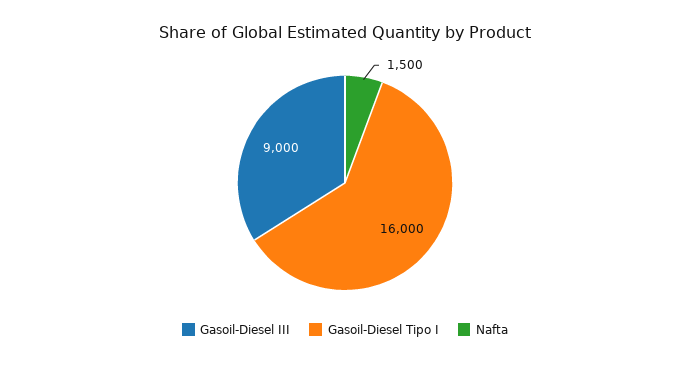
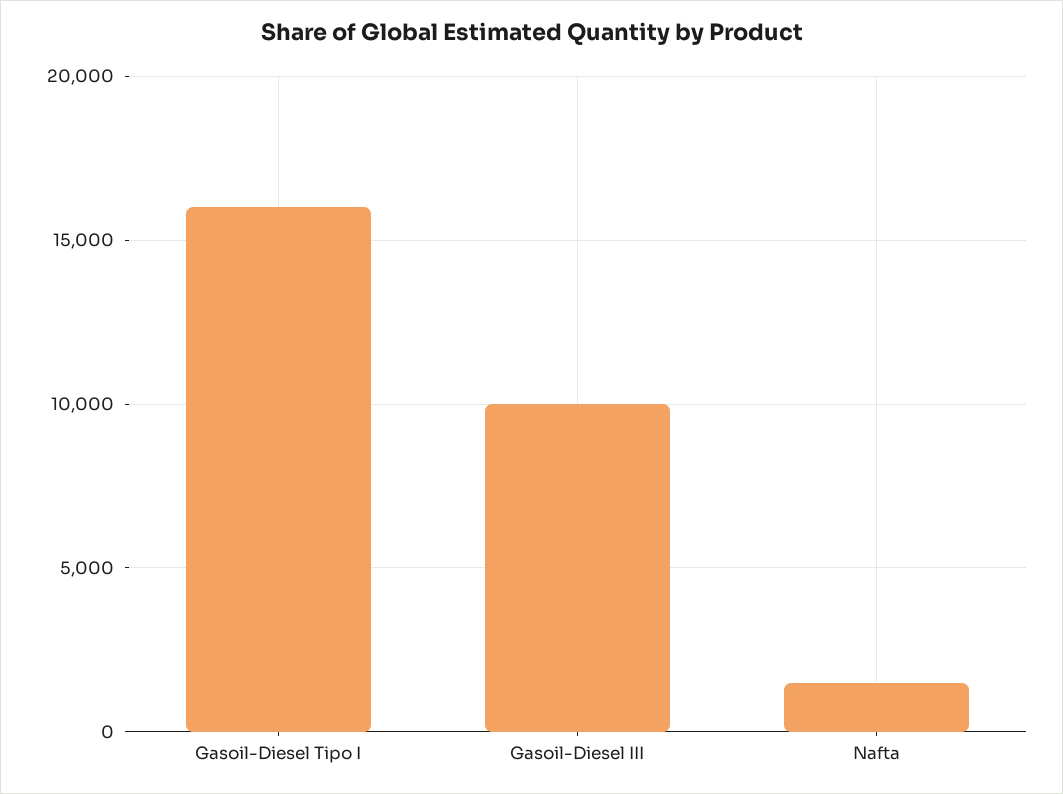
Gasoil-Diesel III: 9000 -> 10000

